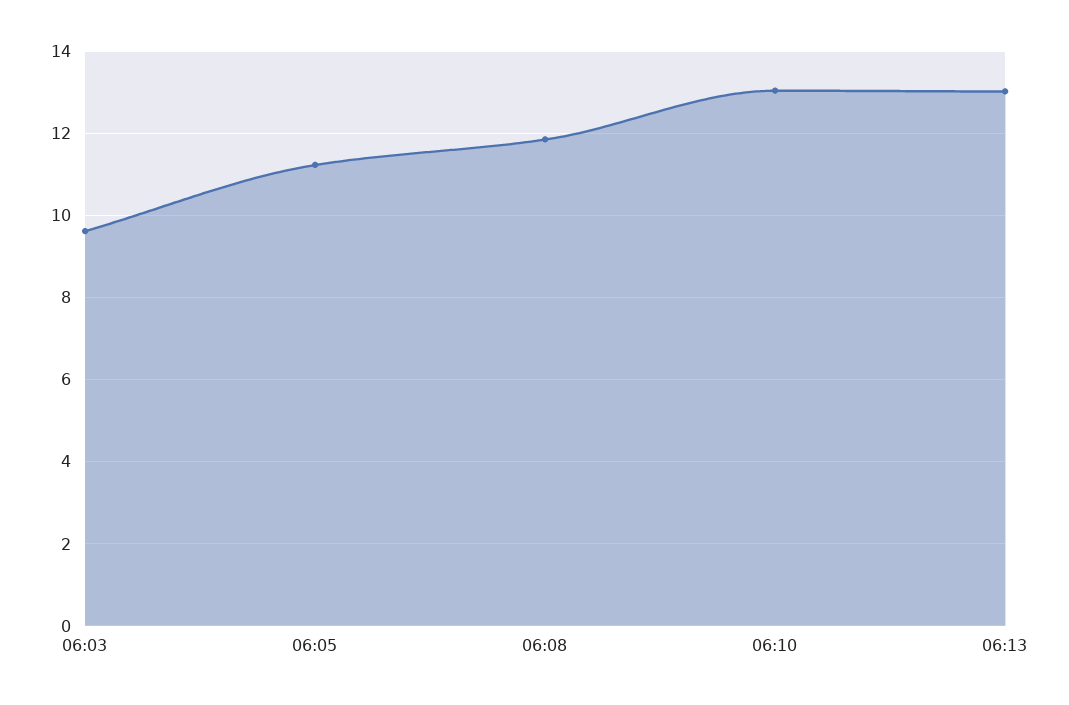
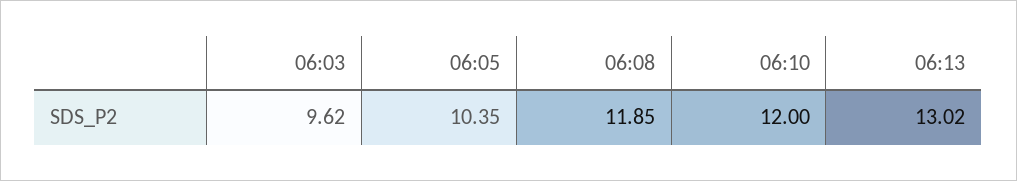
06:05: 11.2 -> 10.35
06:10: 13 -> 12

